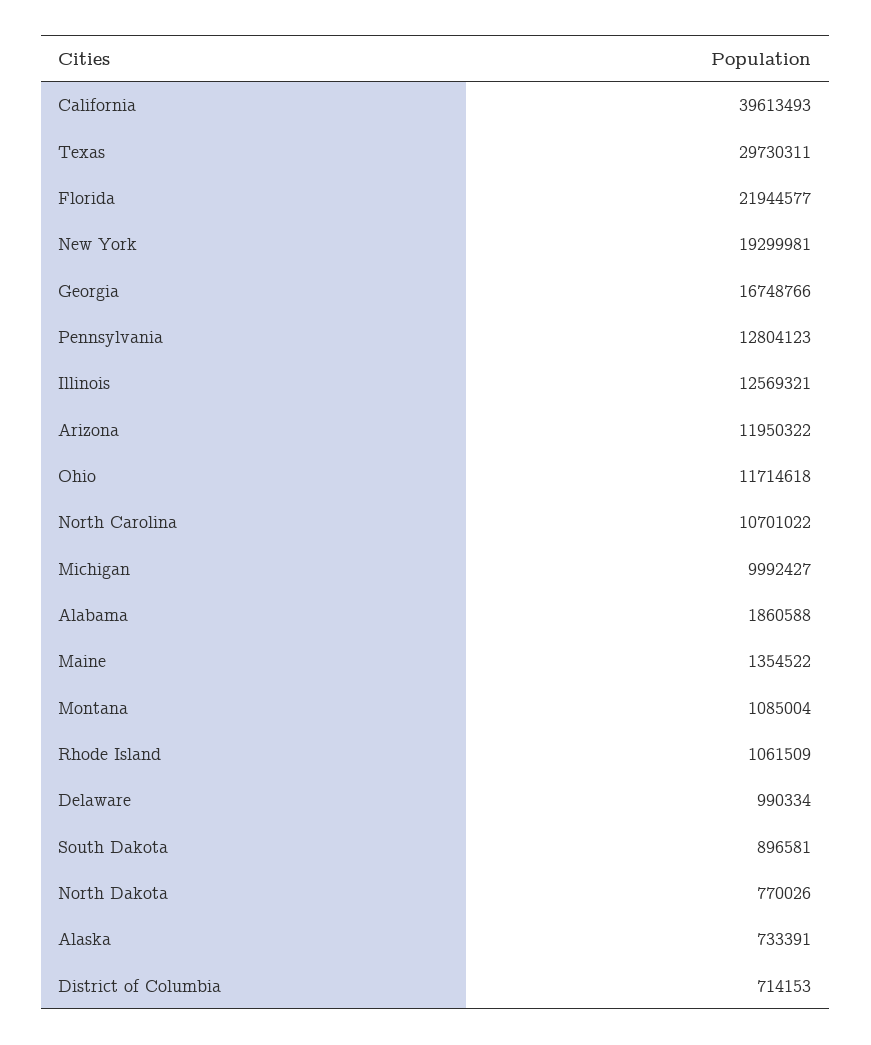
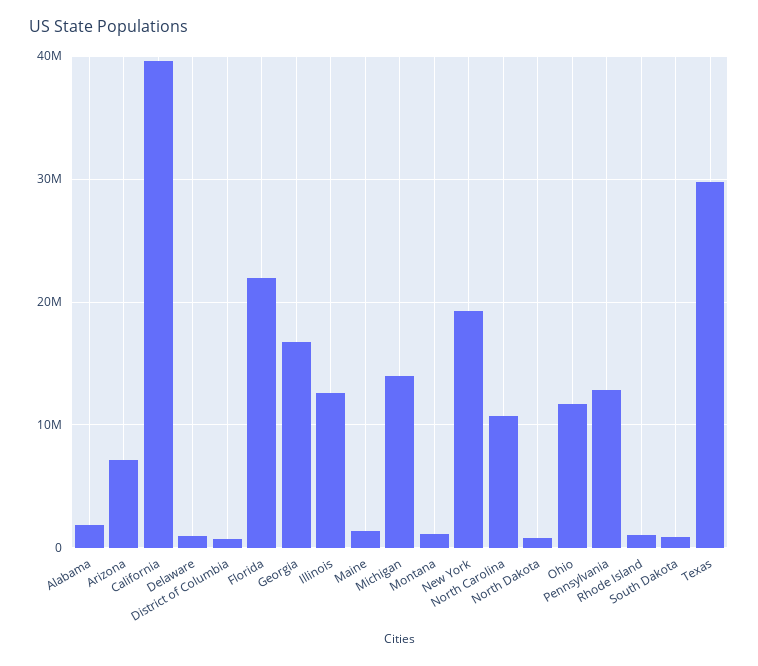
Arizona: 11950322 -> 7000000
Michigan: 9992427 -> 14000000
Alaska: 733391 -> none

